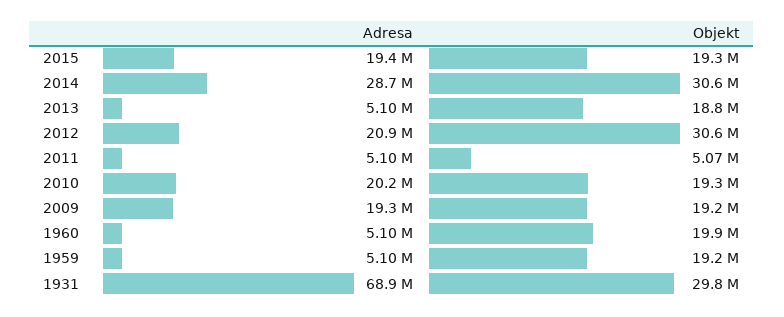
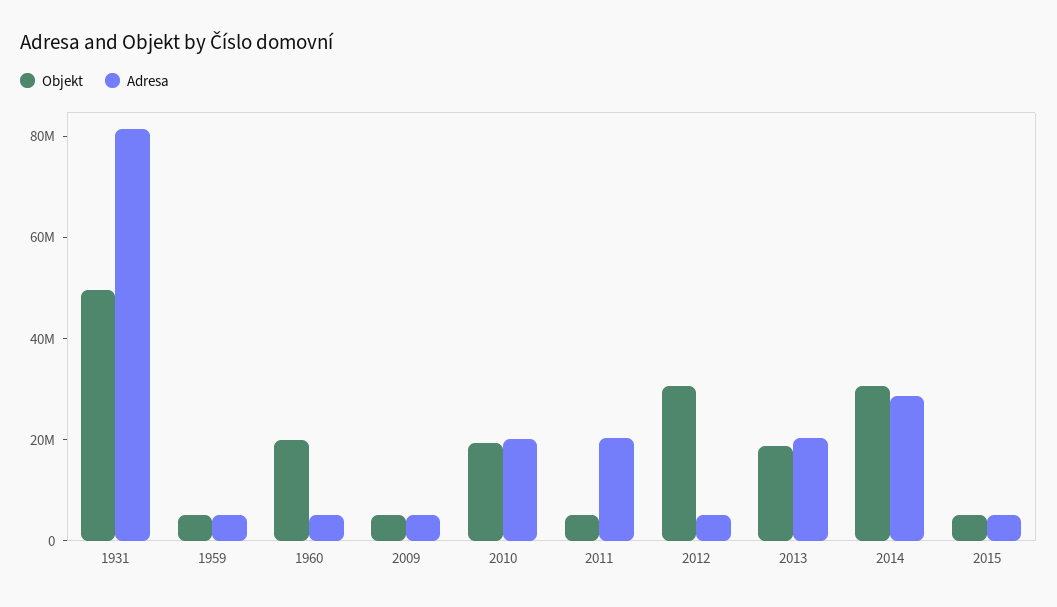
Adresa, 2015: 19400000 -> 5000000
Objekt, 2015: 19300000 -> 5000000
Adresa, 2013: 5100000 -> 20000000
Adresa, 2012: 20900000 -> 5000000
Adresa, 2011: 5100000 -> 20000000
Adresa, 2009: 19300000 -> 5000000
Objekt, 2009: 19200000 -> 5000000
Objekt, 1959: 19200000 -> 5000000
Adresa, 1931: 68900000 -> 80000000
Objekt, 1931: 29800000 -> 50000000

